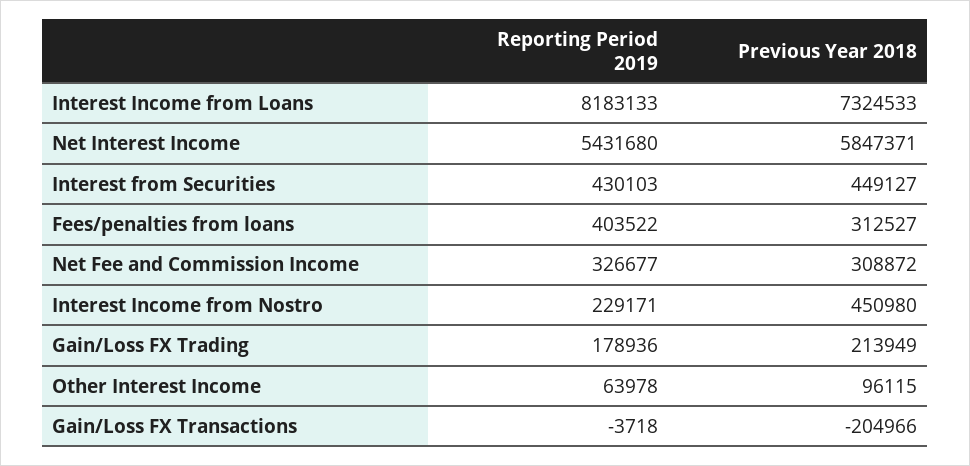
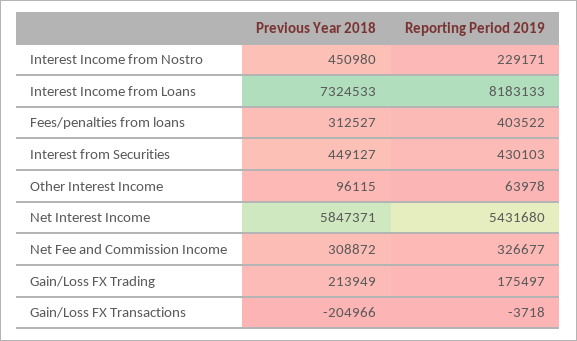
Reporting Period 2019, Gain/Loss FX Trading: 178936 -> 175497

